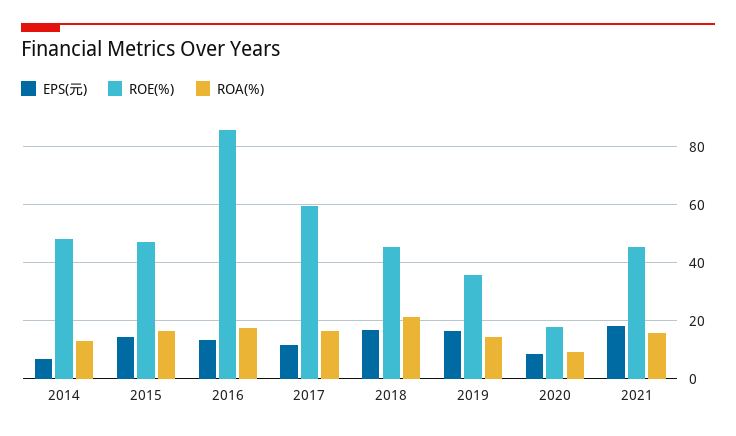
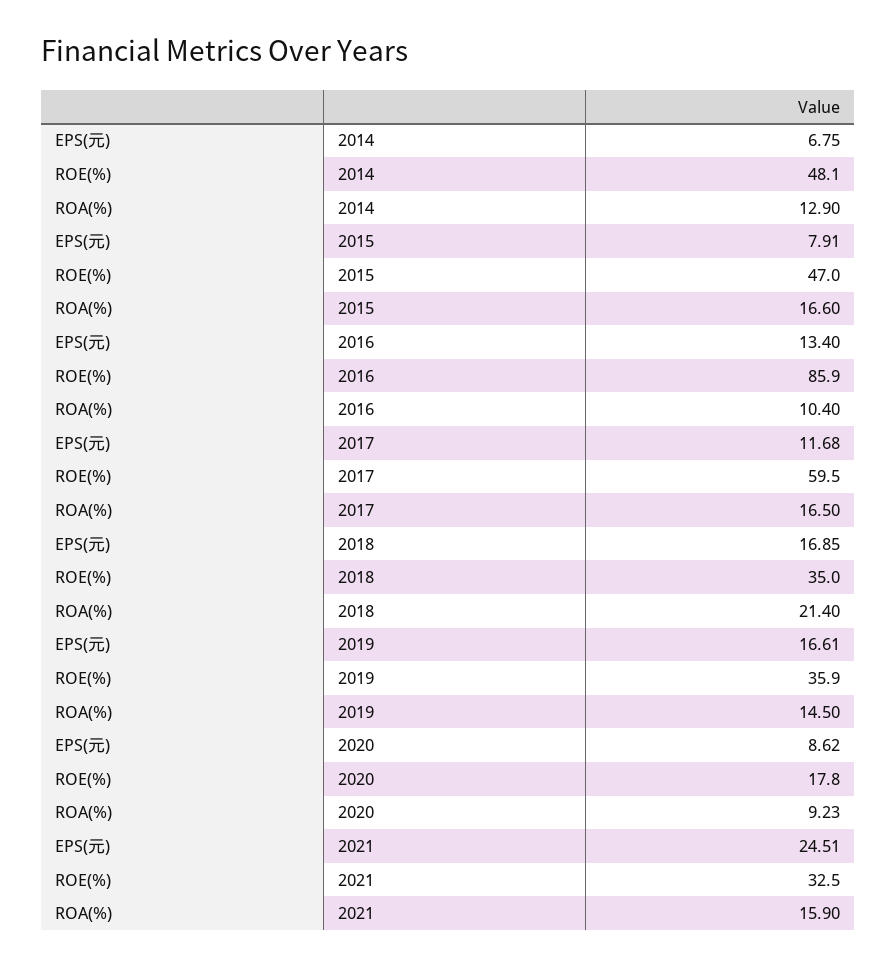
EPS(元), 2015: 15 -> 7.91
ROA(%), 2016: 17.5 -> 10.4
ROE(%), 2018: 45 -> 35
EPS(元), 2021: 17.5 -> 24.51
ROE(%), 2021: 45 -> 32.5

